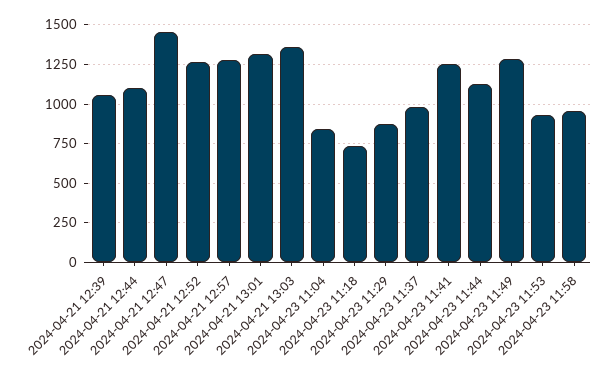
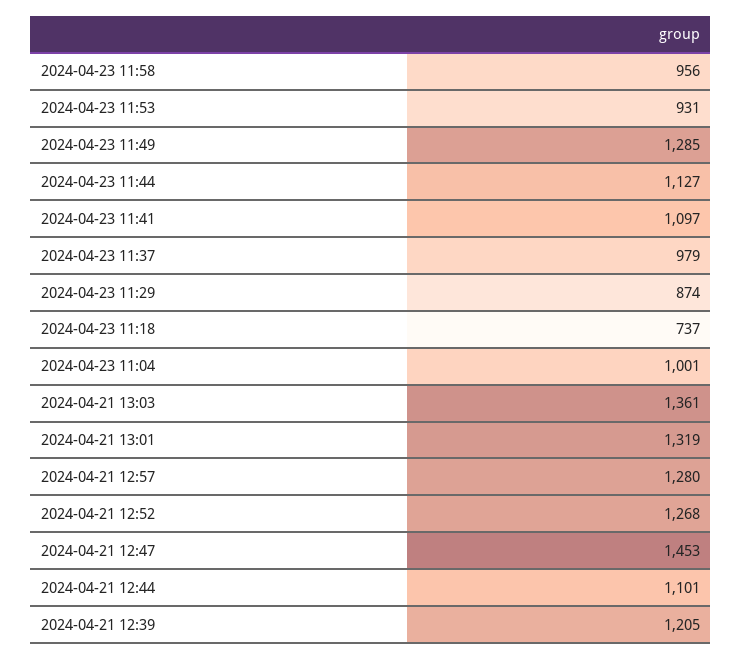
2024-04-21 12:39: 1050 -> 1205
2024-04-23 11:04: 850 -> 1001
2024-04-23 11:41: 1250 -> 1097

